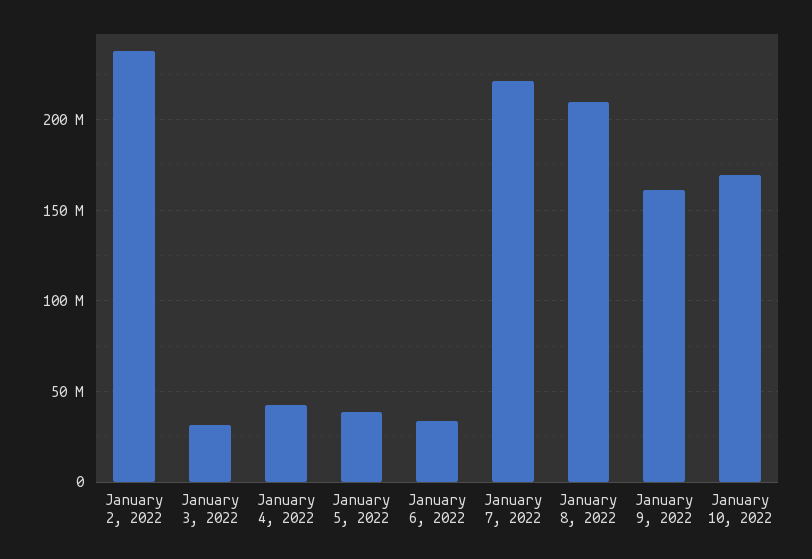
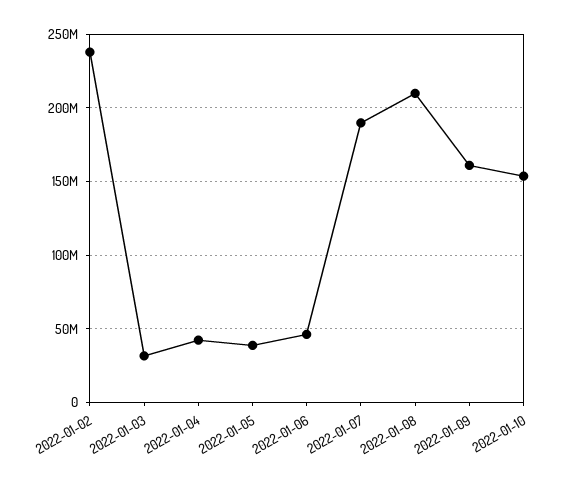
January 6, 2022: 35000000 -> 45000000
January 7, 2022: 220000000 -> 190000000
January 10, 2022: 170000000 -> 155000000

